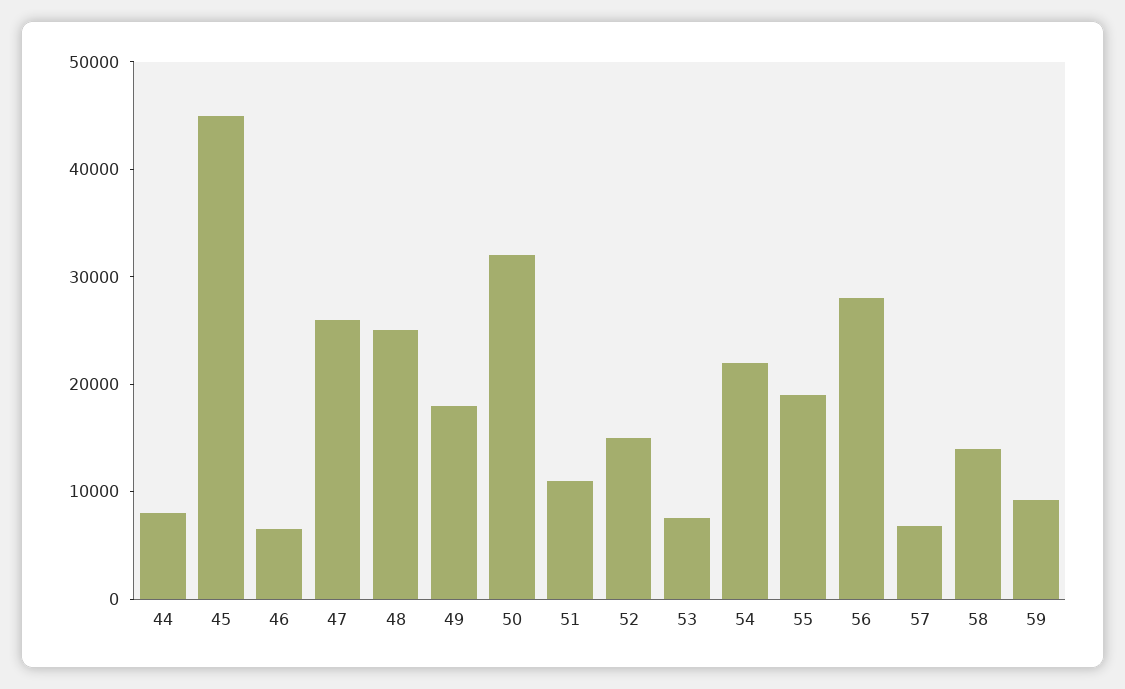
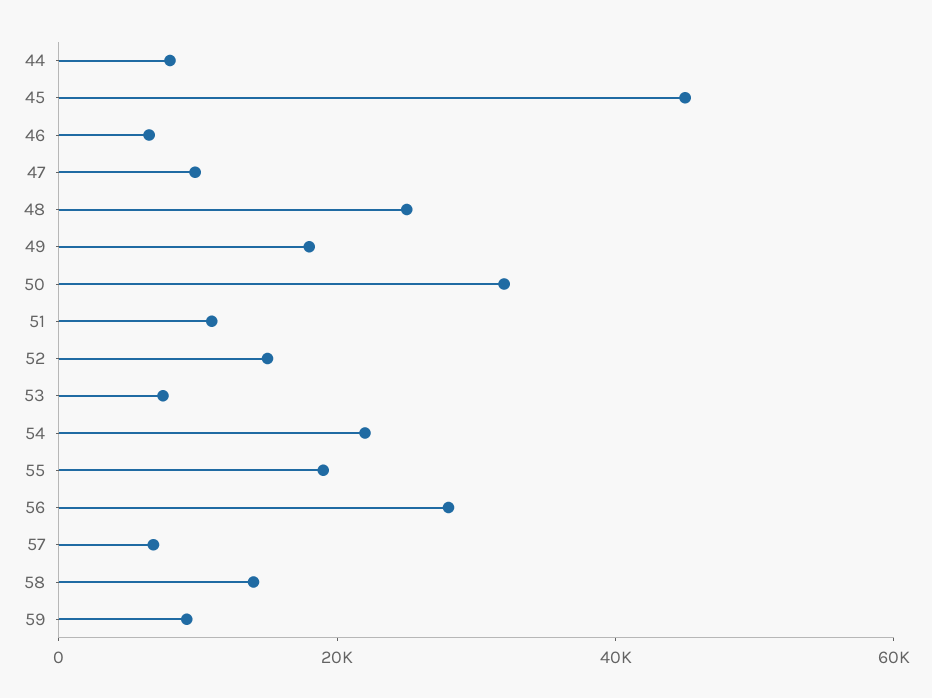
47: 26000 -> 10000

